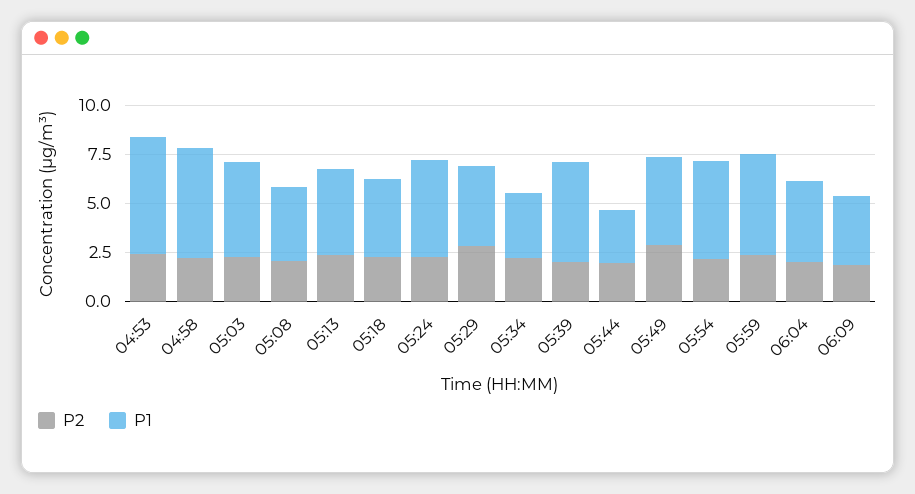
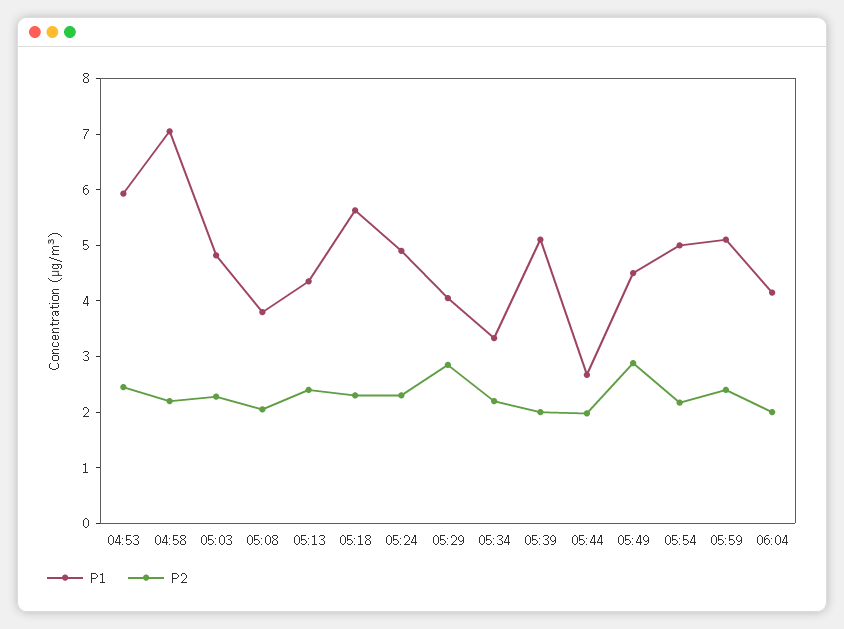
P1, 04:58: 5.5 -> 7
P1, 05:18: 4 -> 5.6
P2, 06:09: 2 -> none
P1, 06:09: 3.5 -> none

